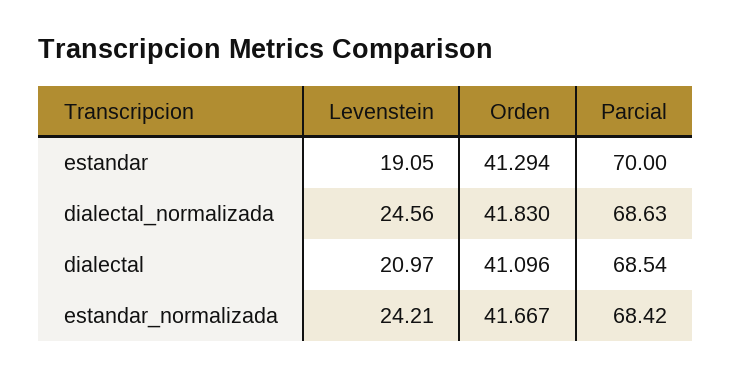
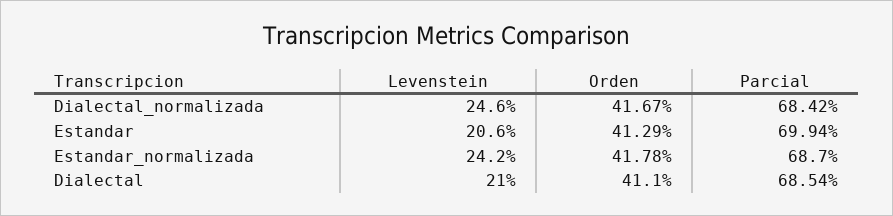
Levenstein, estandar: 19.05 -> 20.6
Parcial, estandar: 70 -> 69.94
Orden, dialectal_normalizada: 41.83 -> 41.67
Parcial, dialectal_normalizada: 68.63 -> 68.42
Orden, estandar_normalizada: 41.667 -> 41.78
Parcial, estandar_normalizada: 68.42 -> 68.7

